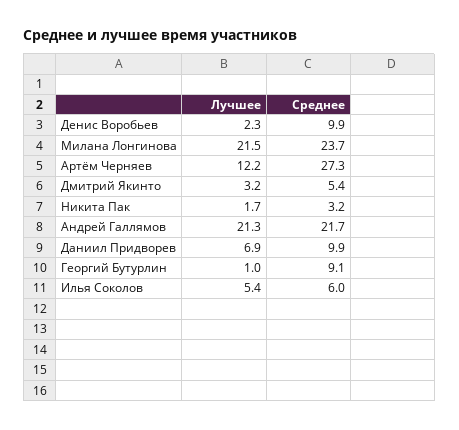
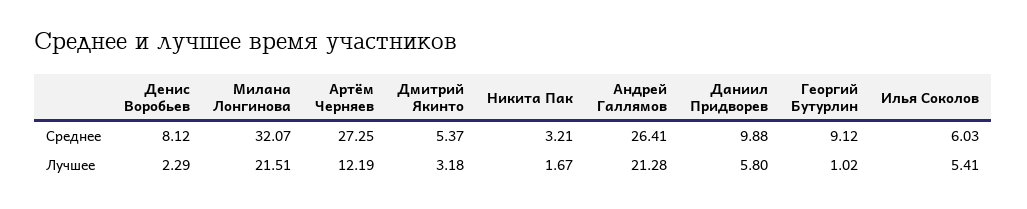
Среднее, Денис Воробьев: 9.9 -> 8.12
Среднее, Милана Лонгинова: 23.7 -> 32.07
Среднее, Андрей Галлямов: 21.7 -> 26.41
Лучшее, Даниил Придворев: 6.9 -> 5.8

